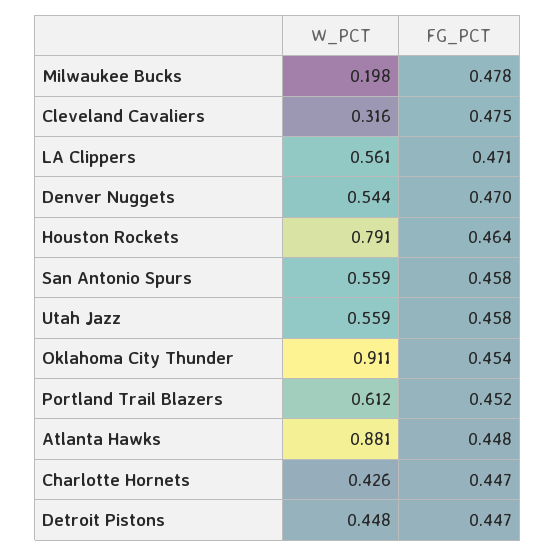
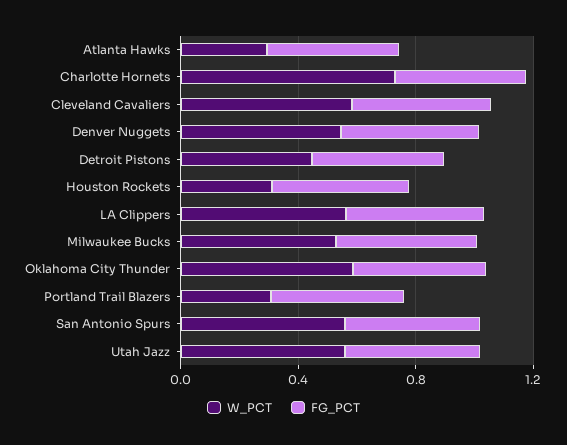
W_PCT, Milwaukee Bucks: 0.198 -> 0.5
W_PCT, Cleveland Cavaliers: 0.316 -> 0.6
W_PCT, Houston Rockets: 0.791 -> 0.3
W_PCT, Oklahoma City Thunder: 0.911 -> 0.6
W_PCT, Portland Trail Blazers: 0.612 -> 0.3
W_PCT, Atlanta Hawks: 0.881 -> 0.3
W_PCT, Charlotte Hornets: 0.426 -> 0.7

